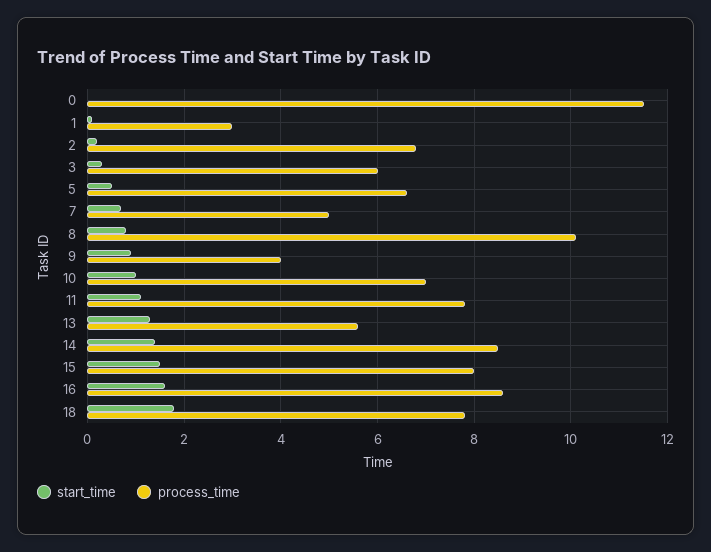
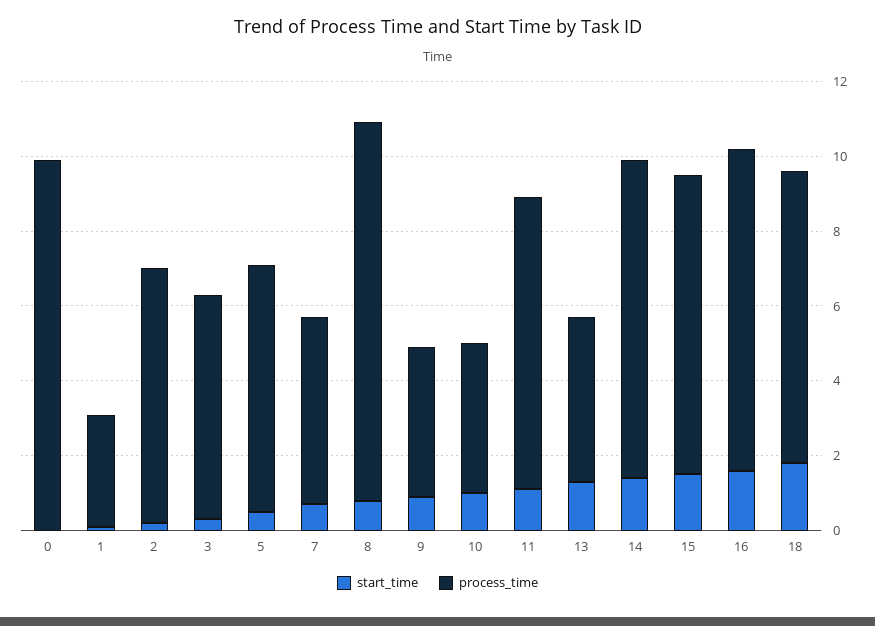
process_time, 0: 11.5 -> 10
process_time, 10: 7 -> 4
process_time, 13: 5.5 -> 4.5

